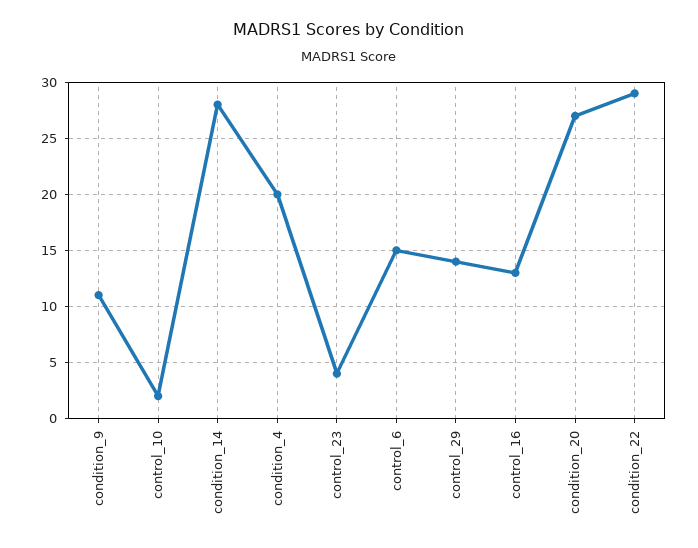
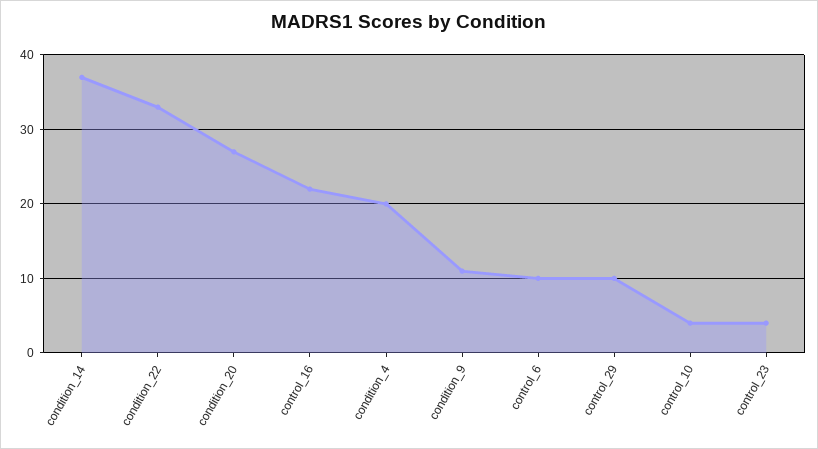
control_10: 2 -> 4
condition_14: 28 -> 37
control_6: 15 -> 10
control_29: 14 -> 10
control_16: 13 -> 22
condition_22: 29 -> 33

